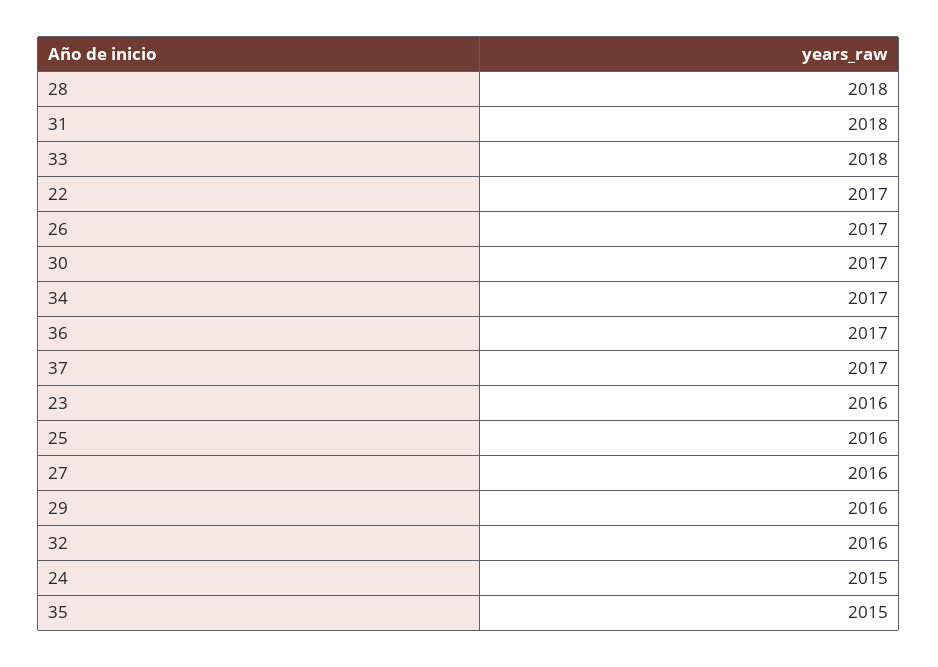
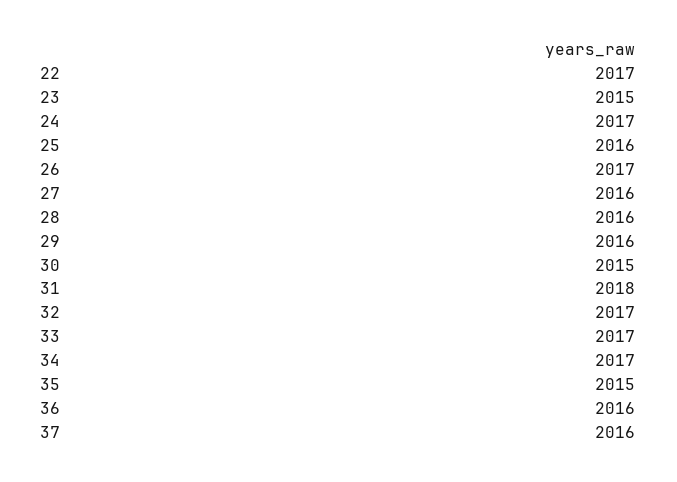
28: 2018 -> 2016
33: 2018 -> 2017
30: 2017 -> 2015
36: 2017 -> 2016
37: 2017 -> 2016
23: 2016 -> 2015
32: 2016 -> 2017
24: 2015 -> 2017

